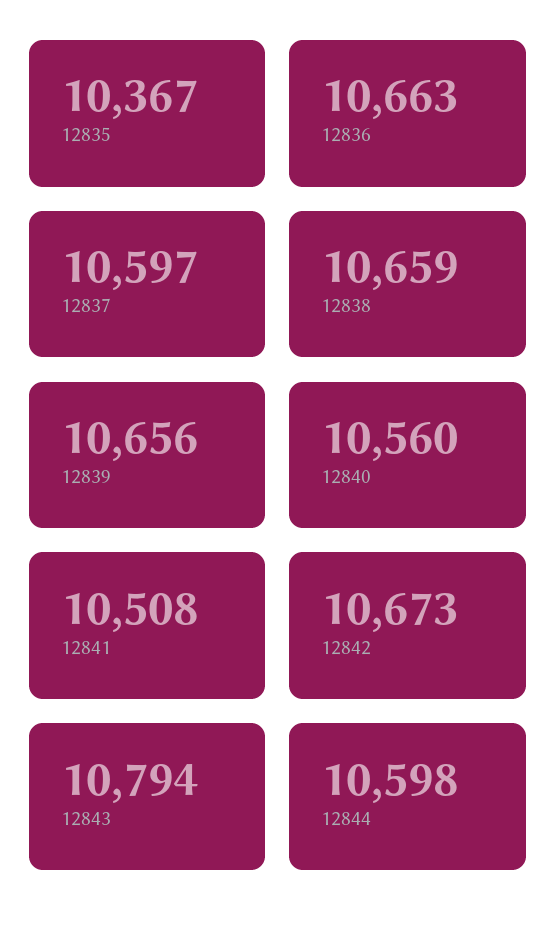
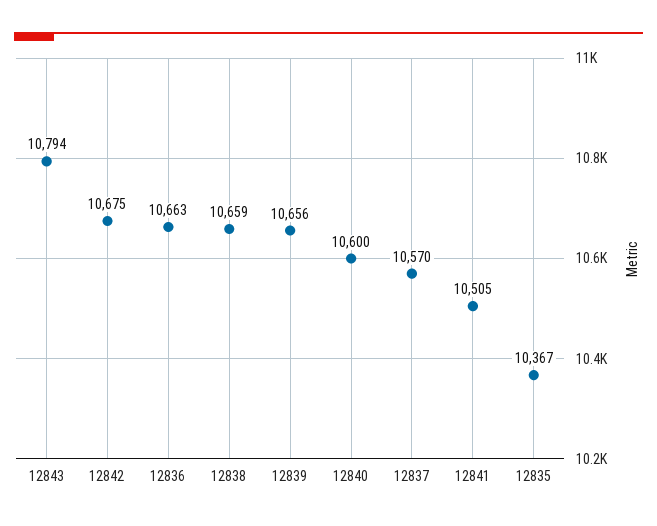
12837: 10597 -> 10570
12840: 10560 -> 10600
12841: 10508 -> 10505
12842: 10673 -> 10675
12844: 10598 -> none

